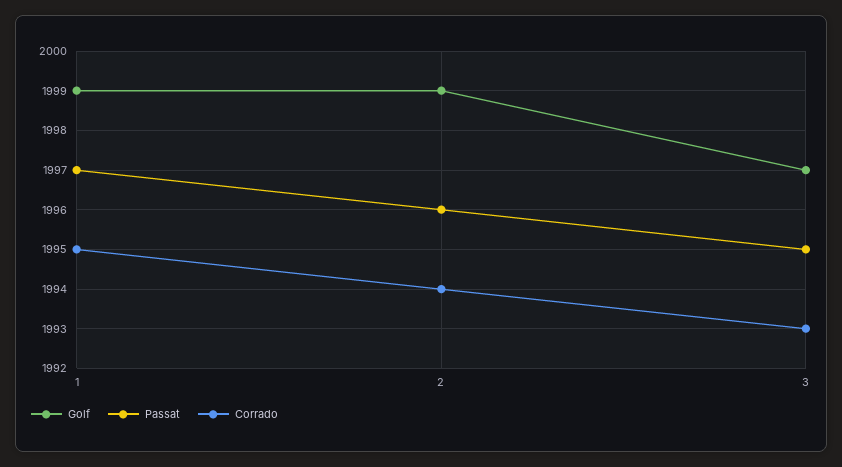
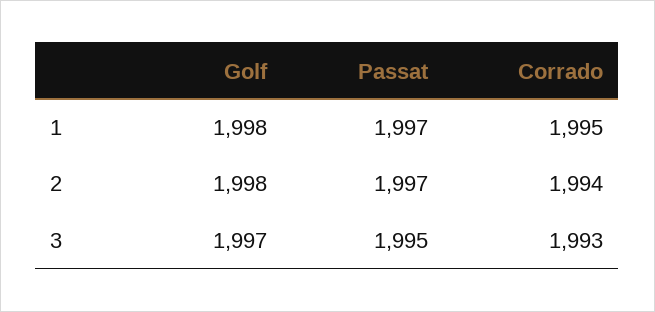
Golf, 1: 1999 -> 1998
Golf, 2: 1999 -> 1998
Passat, 2: 1996 -> 1997

